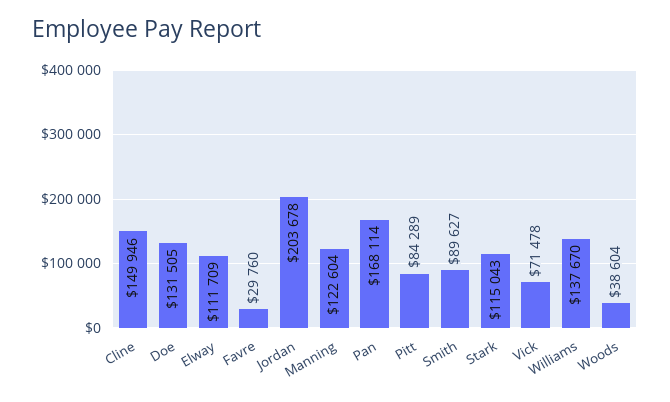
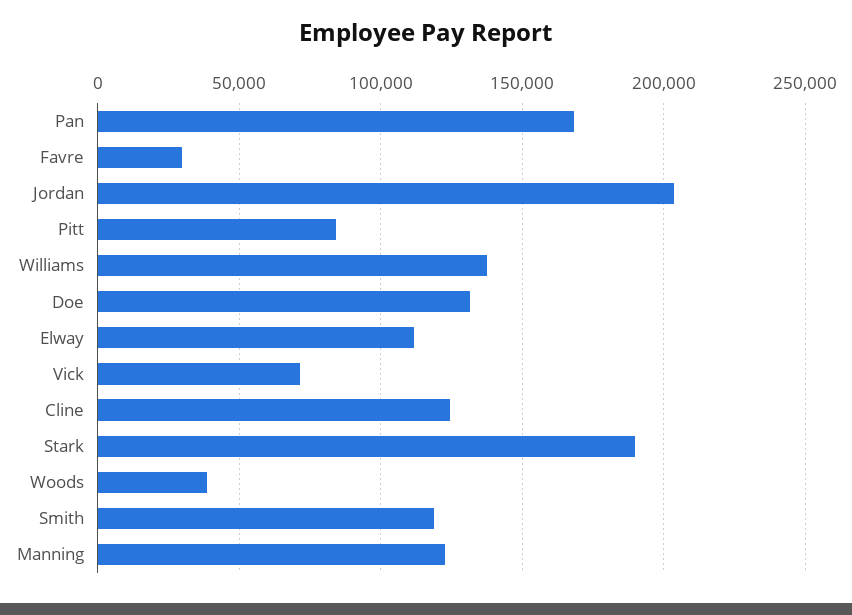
Cline: 149946 -> 125000
Smith: 89627 -> 120000
Stark: 115043 -> 190000

